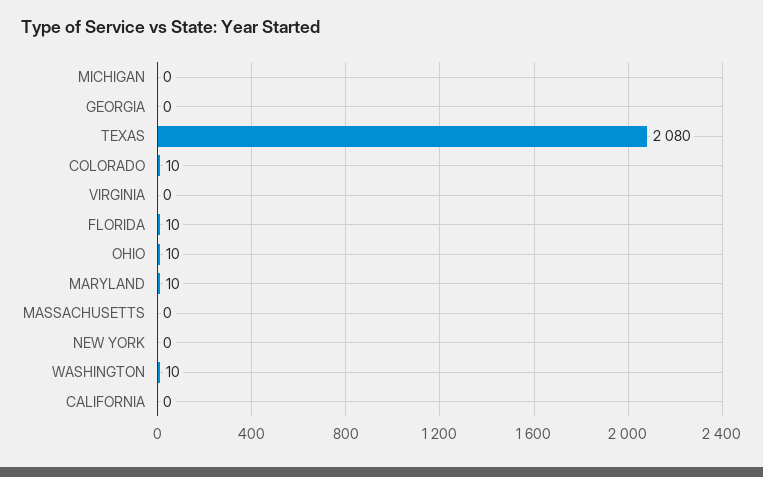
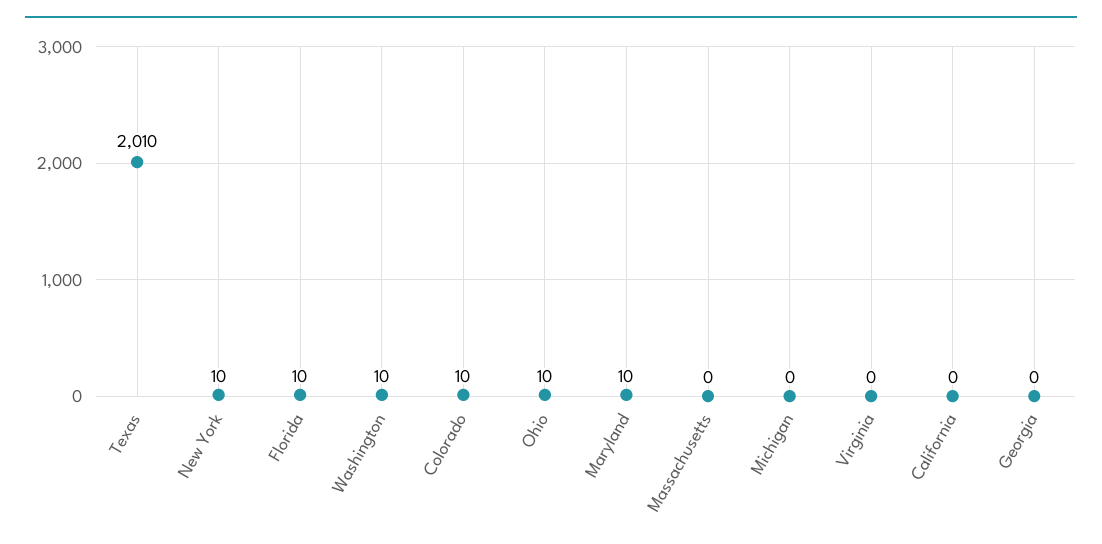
TEXAS: 2080 -> 2010
NEW YORK: 0 -> 10

